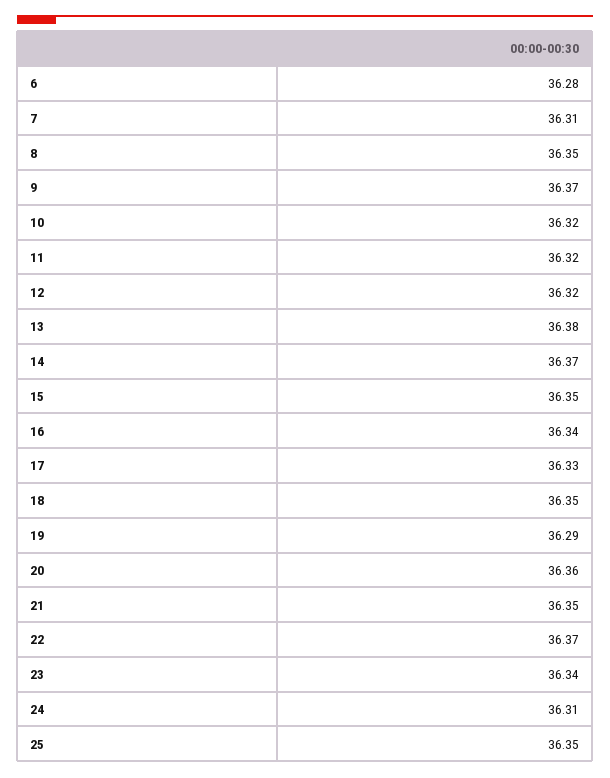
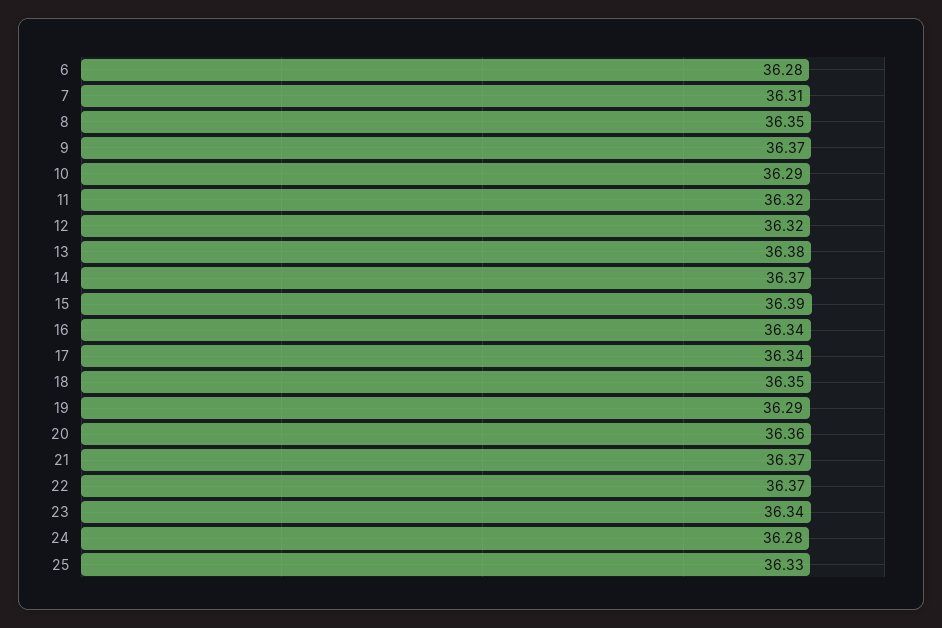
10: 36.32 -> 36.29
15: 36.35 -> 36.39
17: 36.33 -> 36.34
21: 36.35 -> 36.37
24: 36.31 -> 36.28
25: 36.35 -> 36.33

